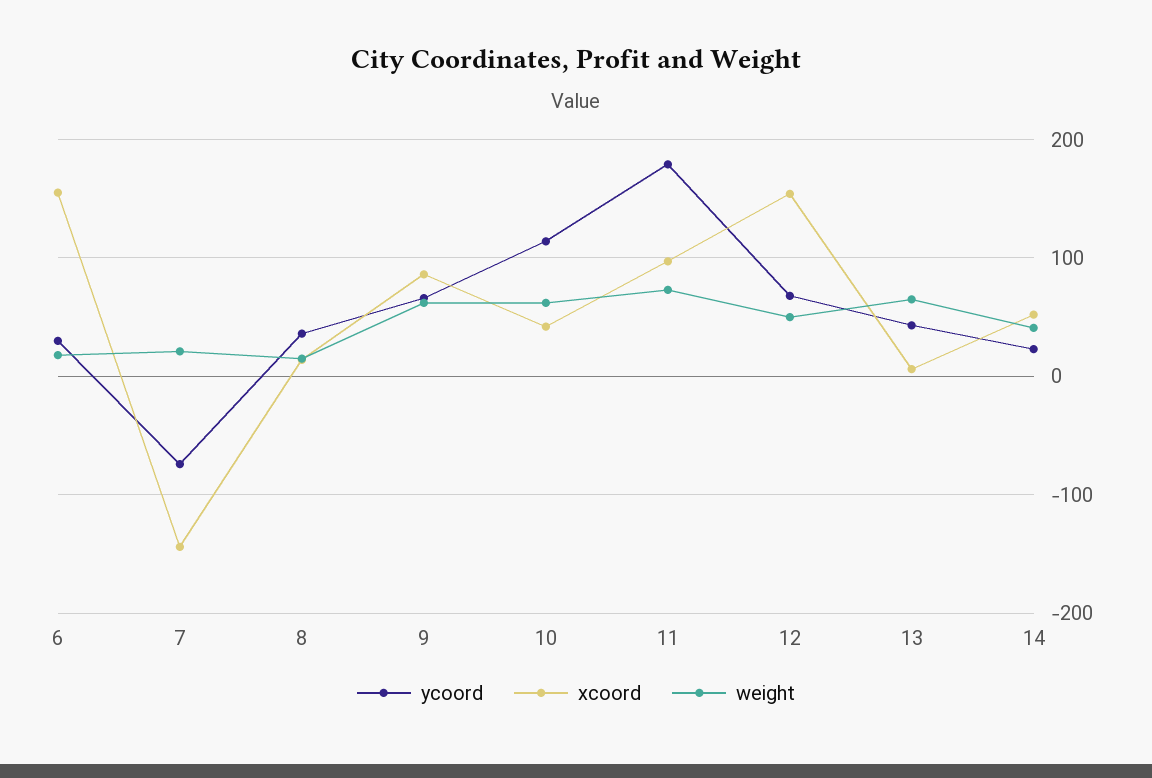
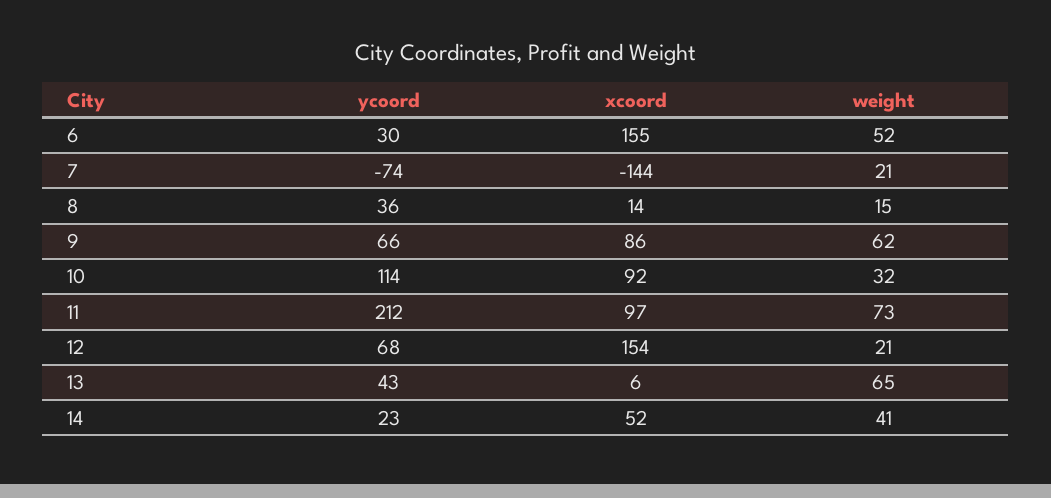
weight, 6: 20 -> 52
xcoord, 10: 40 -> 92
weight, 10: 60 -> 32
ycoord, 11: 180 -> 212
weight, 12: 50 -> 21

